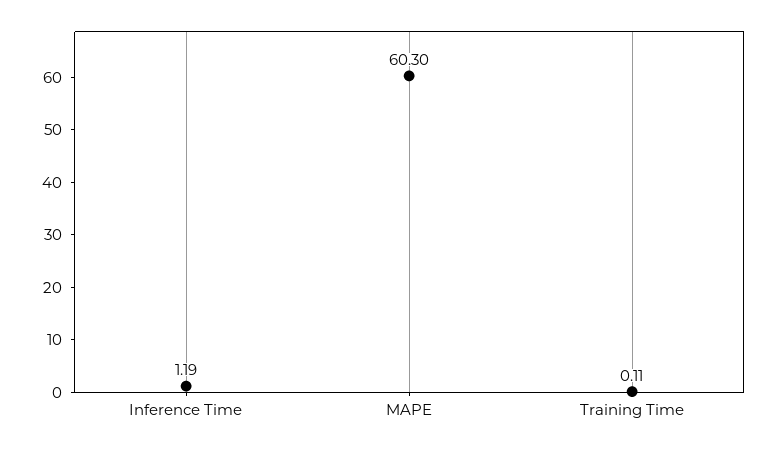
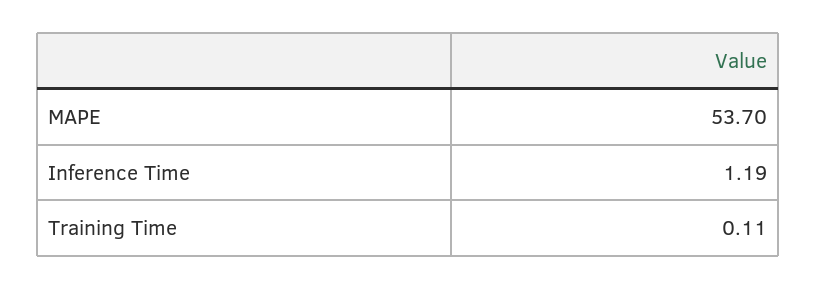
MAPE: 60.3 -> 53.7

